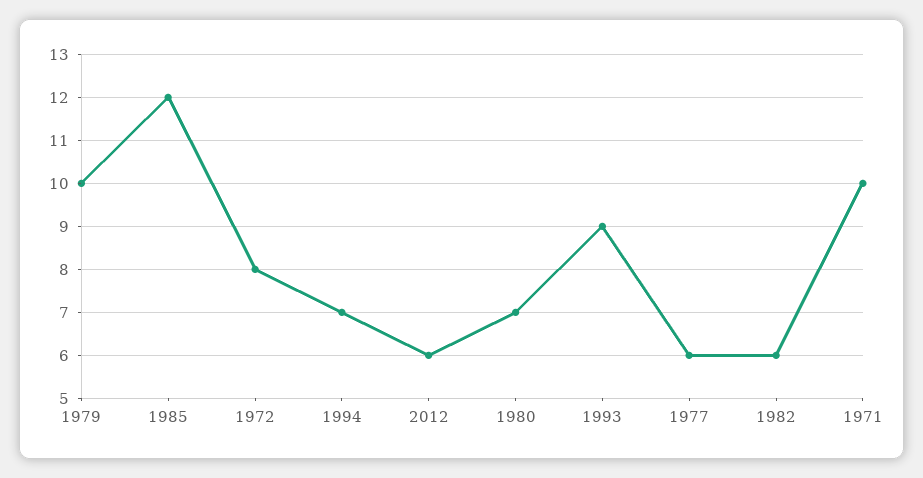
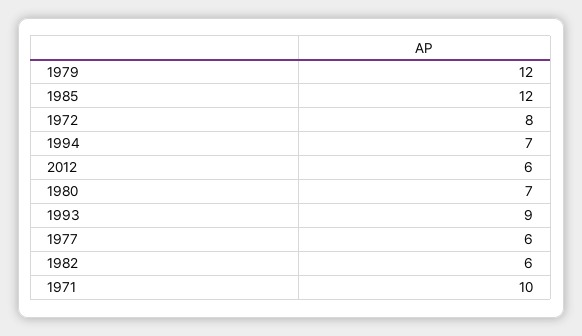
1979: 10 -> 12

